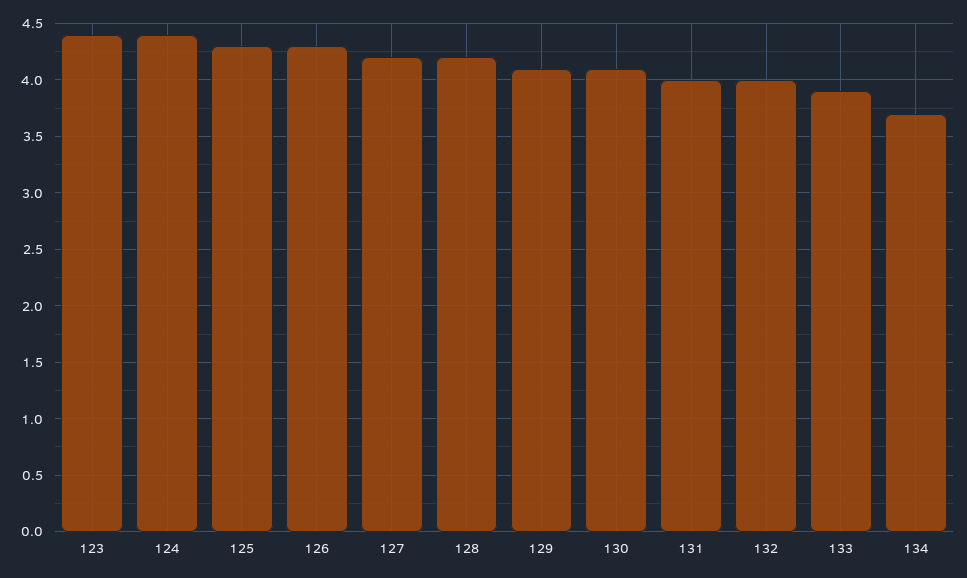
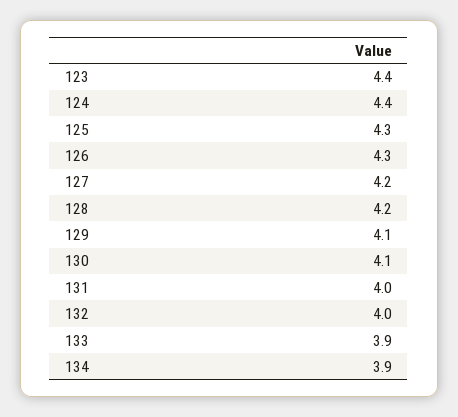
134: 3.7 -> 3.9

